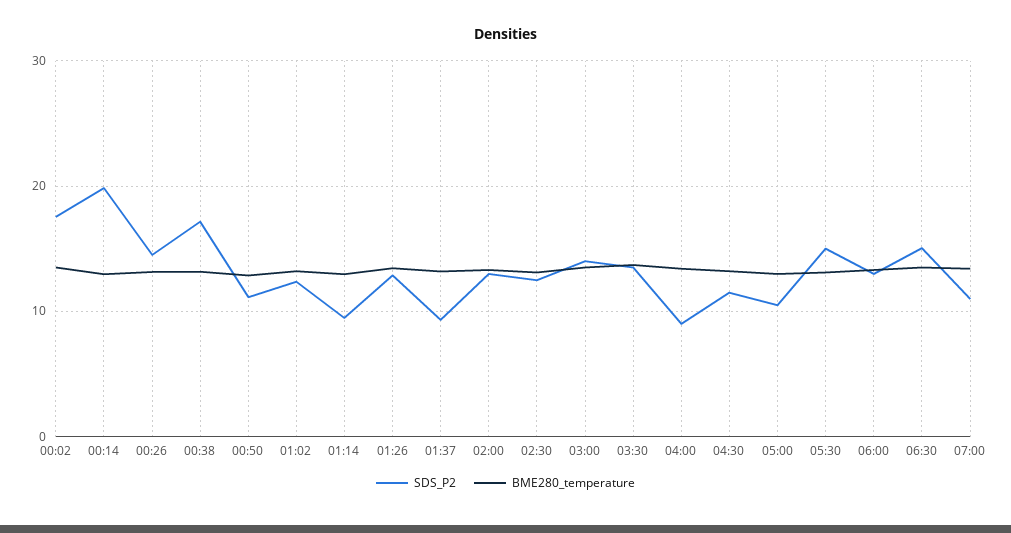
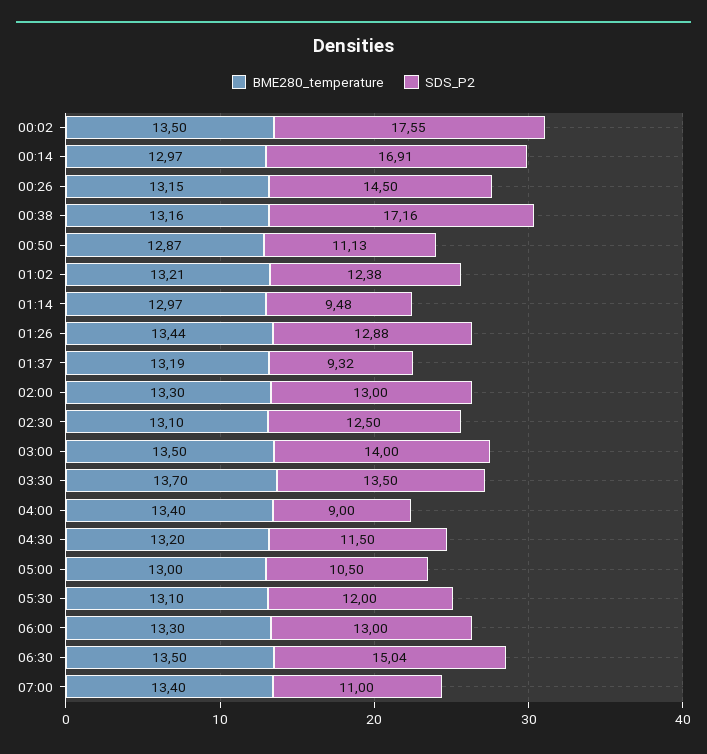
SDS_P2, 00:14: 20 -> 16.91
SDS_P2, 05:30: 15 -> 12

